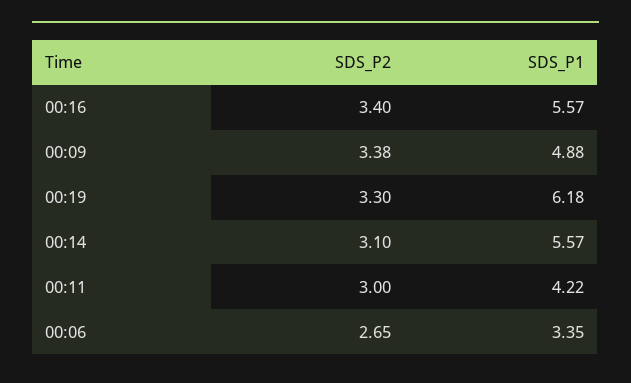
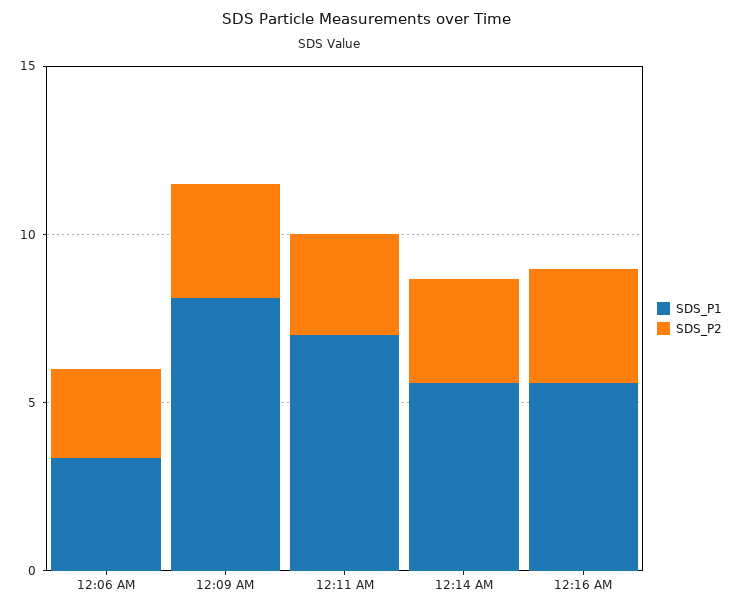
SDS_P1, 00:09: 4.88 -> 8
SDS_P2, 00:19: 3.3 -> none
SDS_P1, 00:19: 6.18 -> none
SDS_P1, 00:11: 4.22 -> 7

